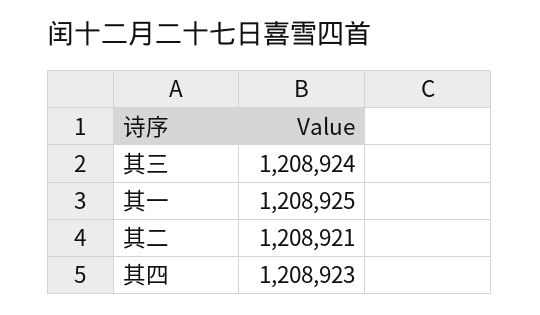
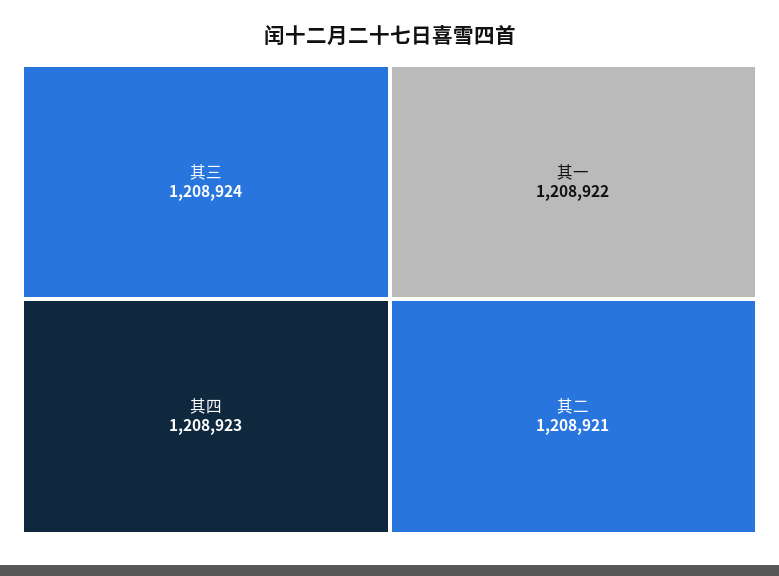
其一: 1208925 -> 1208922

